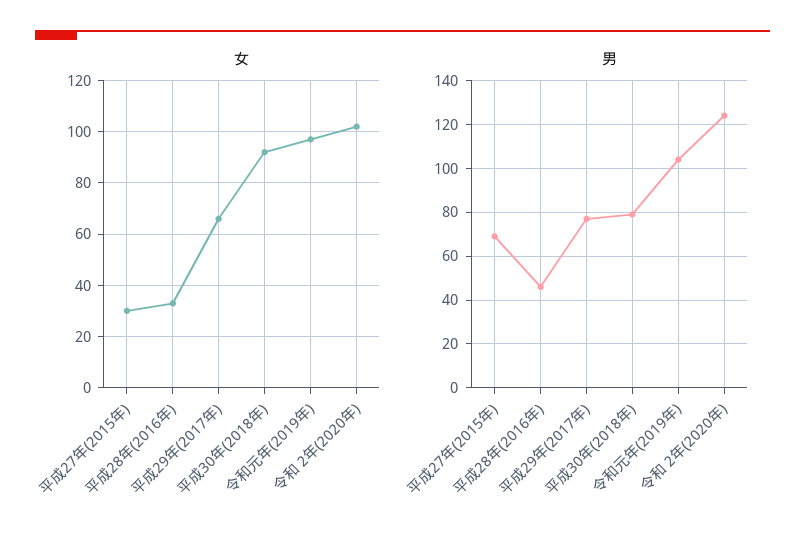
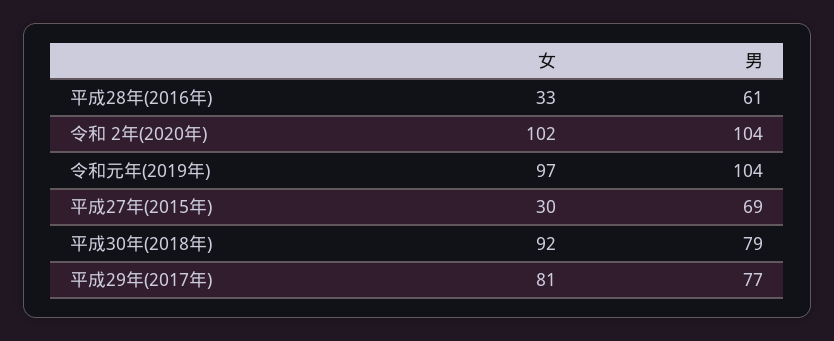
女, 平成29年(2017年): 65 -> 81
男, 平成28年(2016年): 45 -> 61
男, 令和 2年(2020年): 125 -> 104

